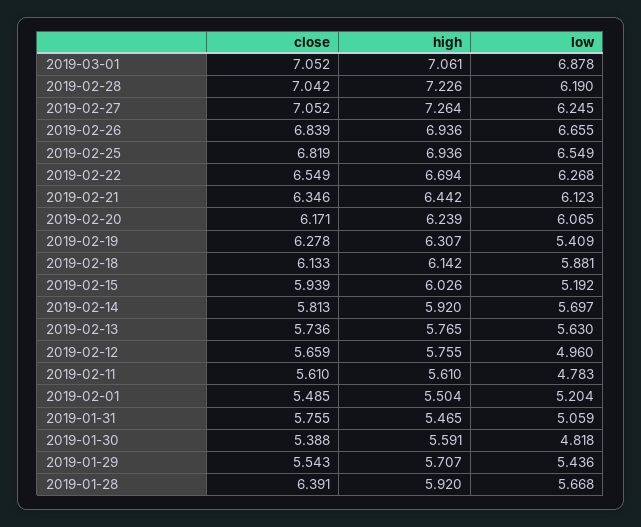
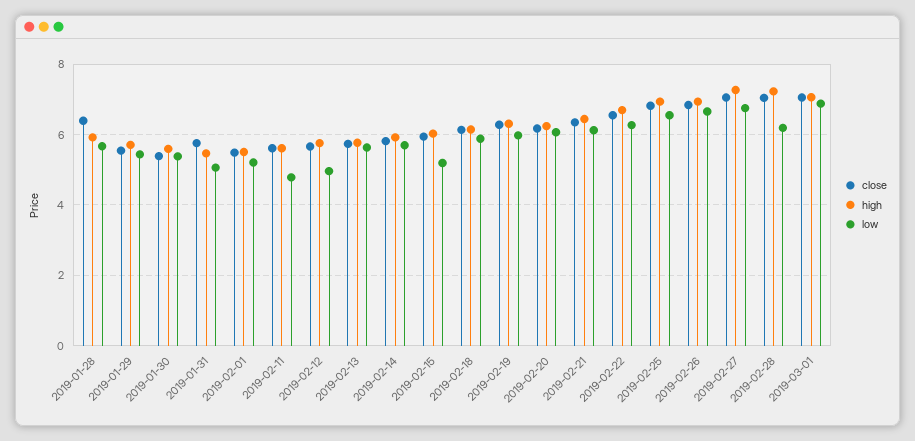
low, 2019-02-27: 6.245 -> 6.8
low, 2019-02-19: 5.409 -> 6
low, 2019-01-30: 4.818 -> 5.4

